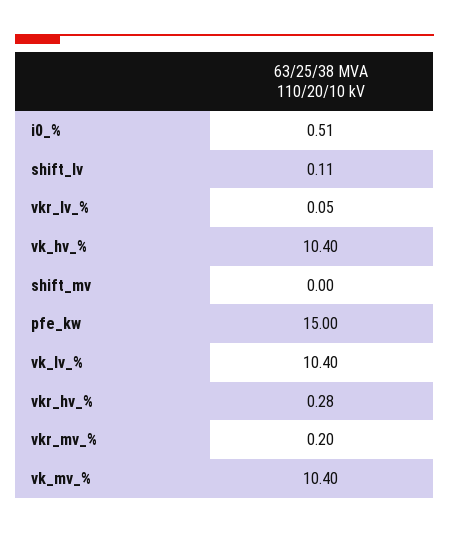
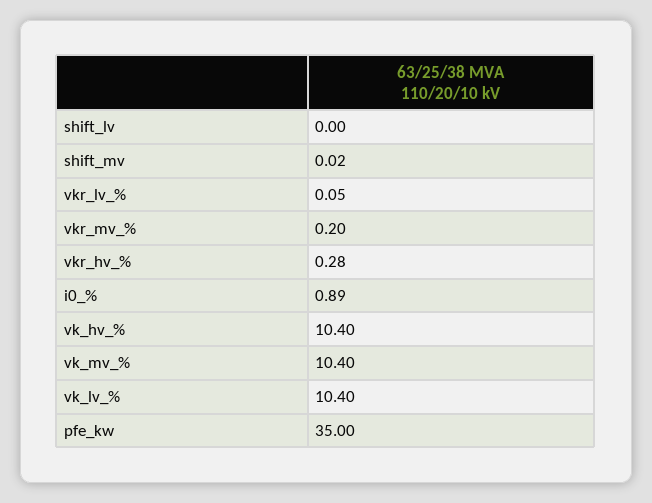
i0_%: 0.51 -> 0.89
shift_lv: 0.11 -> 0
shift_mv: 0 -> 0.02
pfe_kw: 15 -> 35

